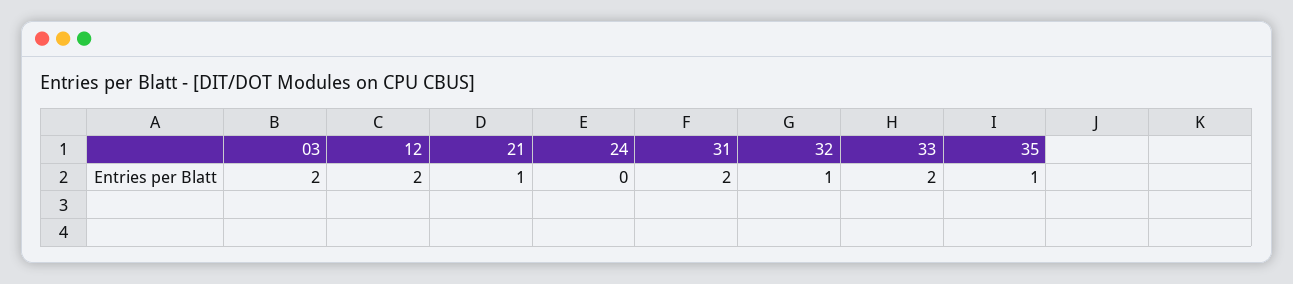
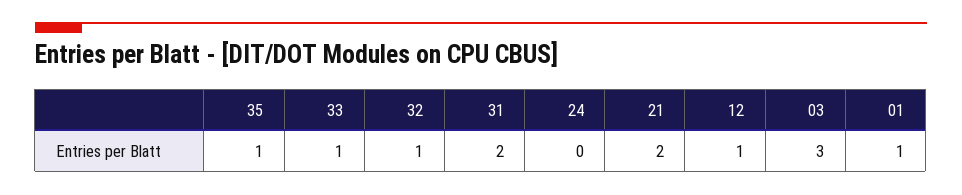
03: 2 -> 3
12: 2 -> 1
21: 1 -> 2
33: 2 -> 1
01: none -> 1

